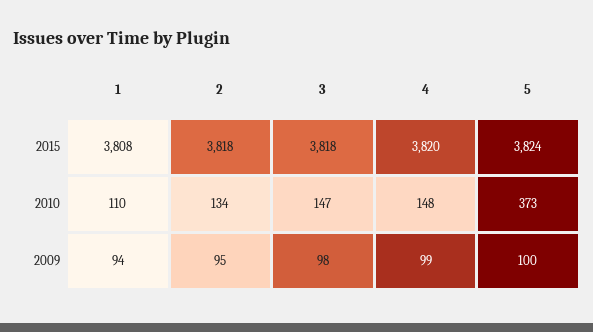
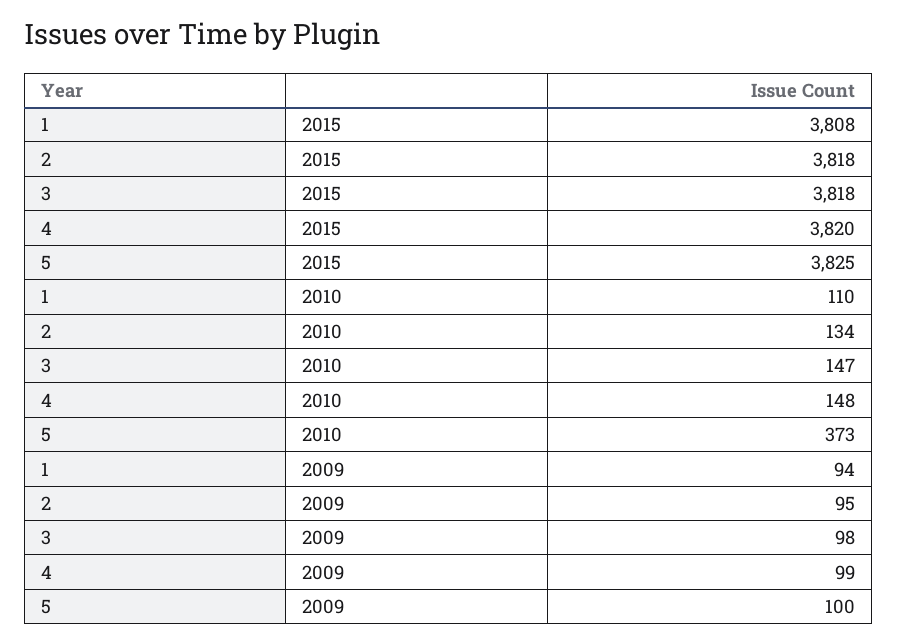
5, 2015: 3824 -> 3825

